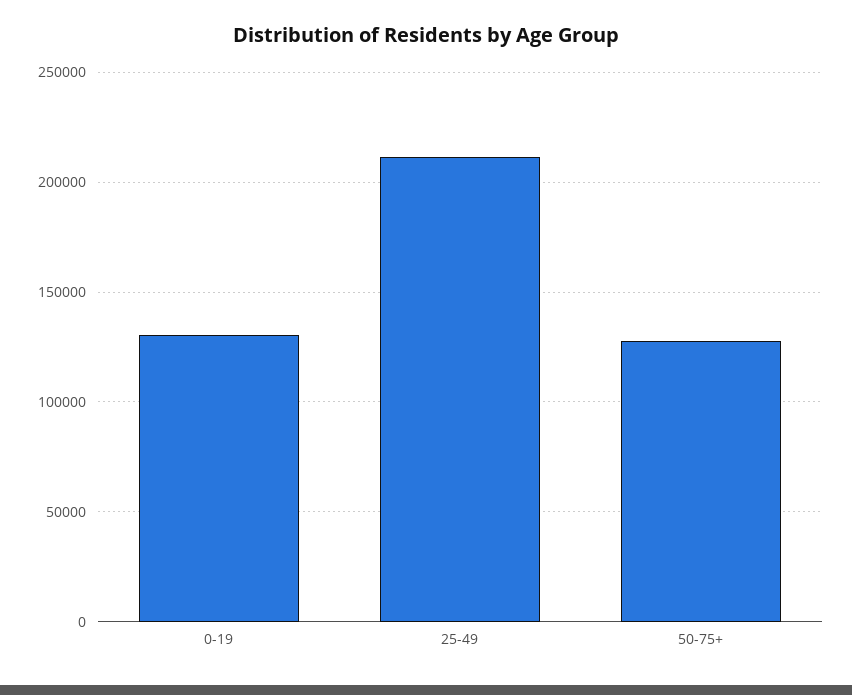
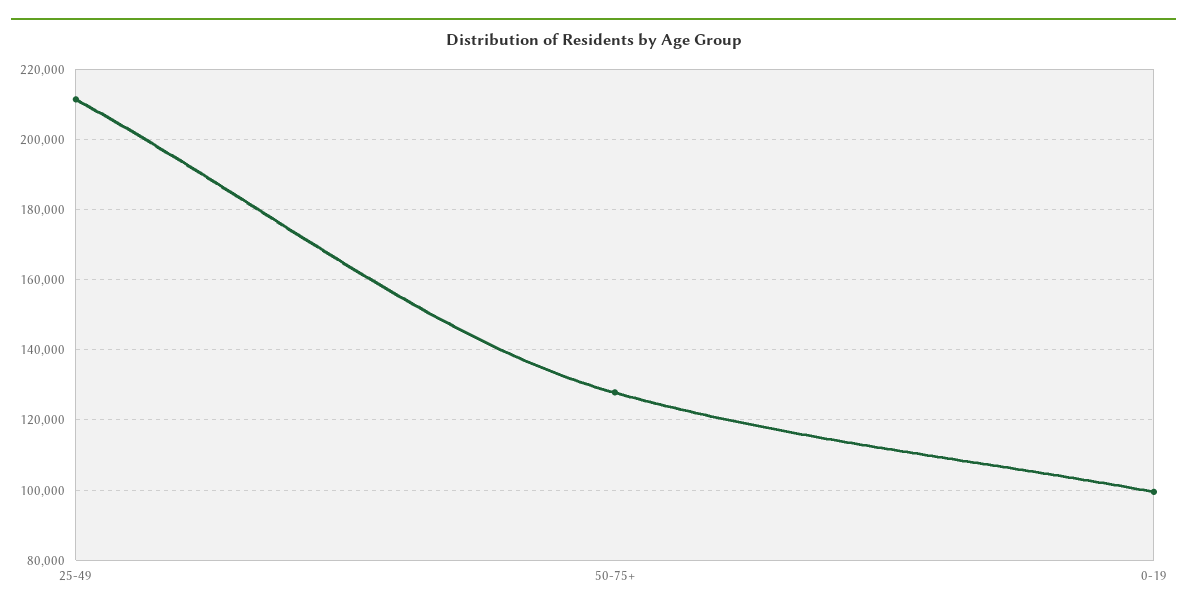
0-19: 130000 -> 100000

